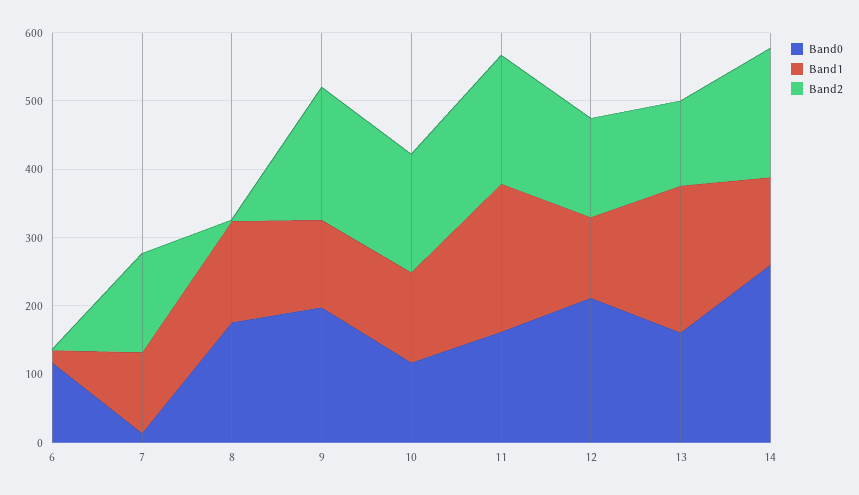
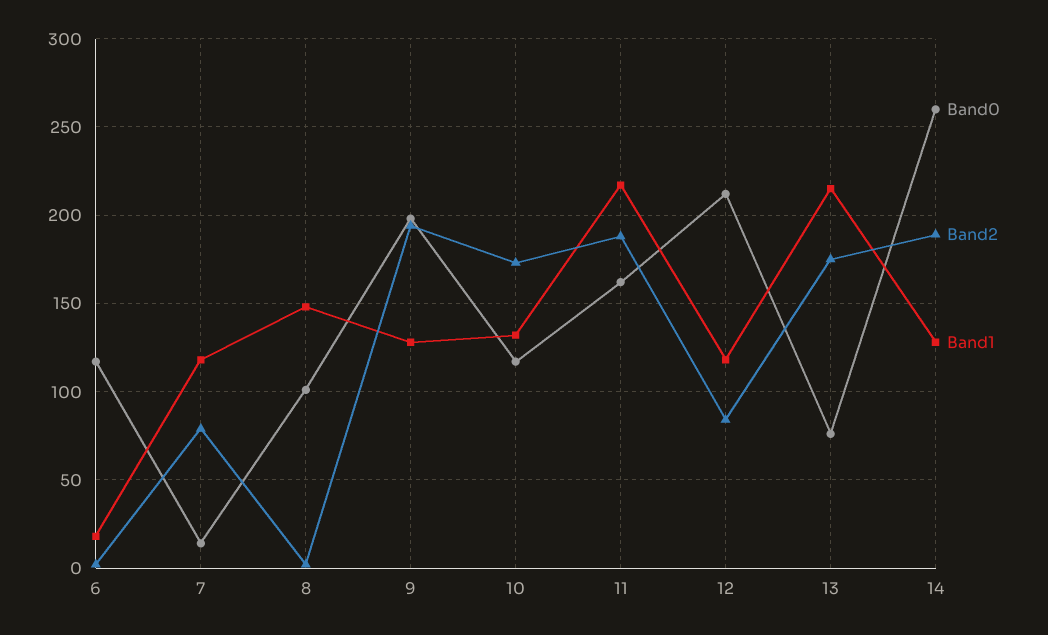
Band2, 7: 140 -> 80
Band0, 8: 180 -> 100
Band2, 12: 140 -> 85
Band0, 13: 160 -> 75
Band2, 13: 120 -> 175

